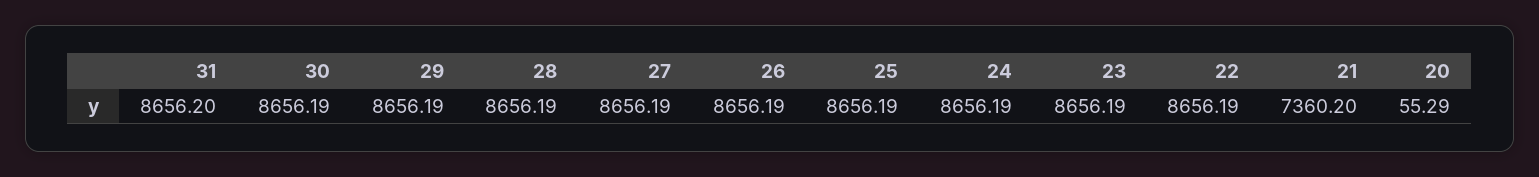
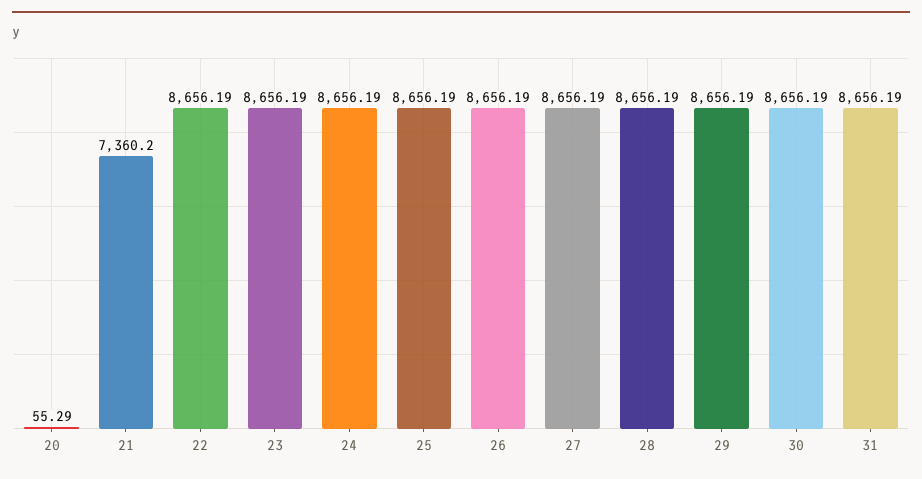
31: 8656.2 -> 8656.19

